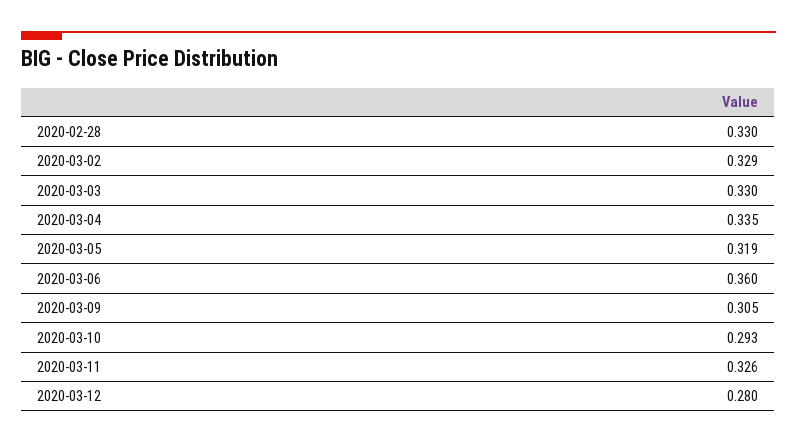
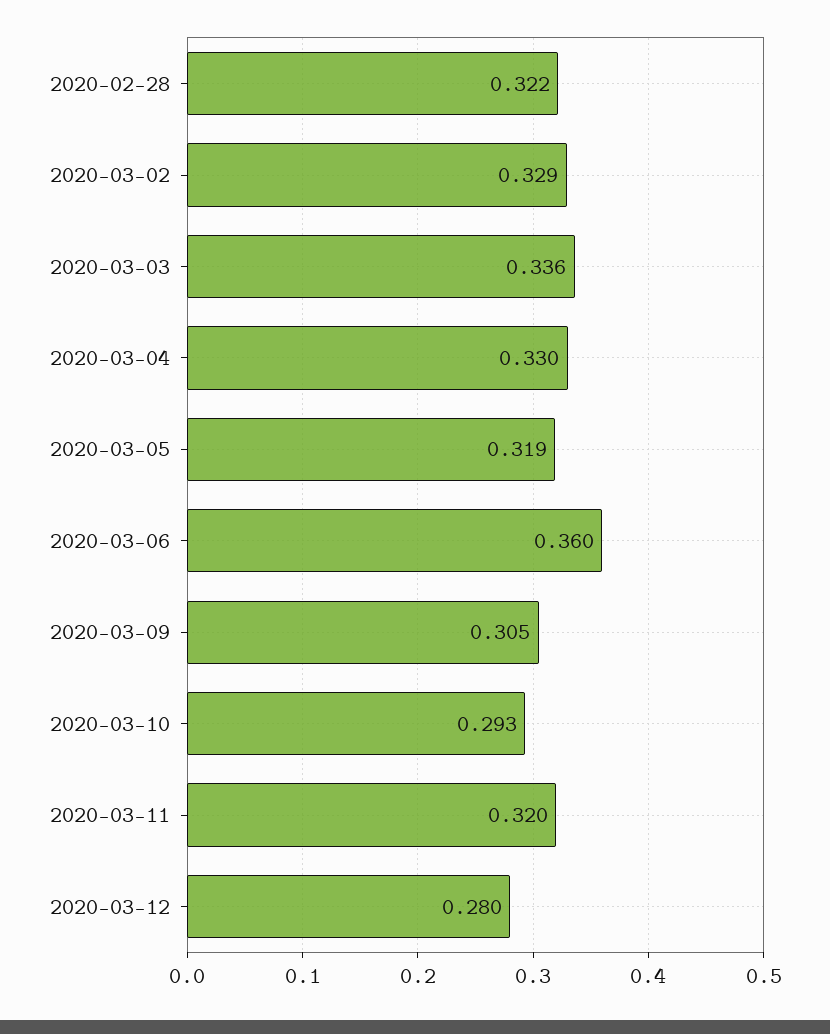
2020-02-28: 0.33 -> 0.322
2020-03-03: 0.33 -> 0.336
2020-03-04: 0.335 -> 0.33
2020-03-11: 0.326 -> 0.32

